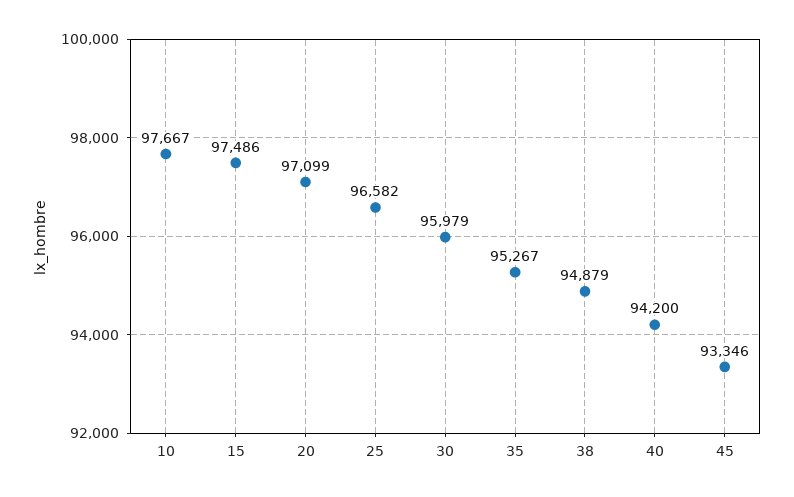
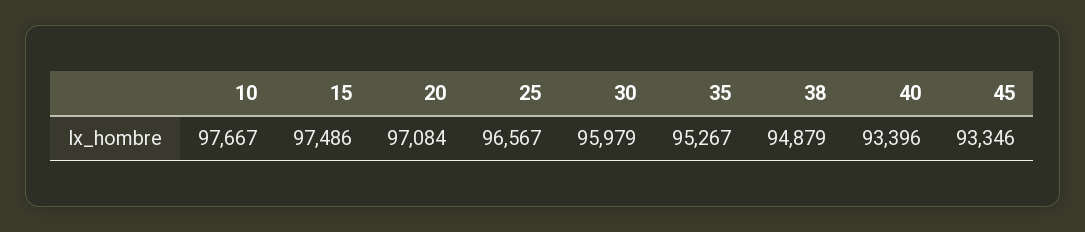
20: 97099 -> 97084
25: 96582 -> 96567
40: 94200 -> 93396

